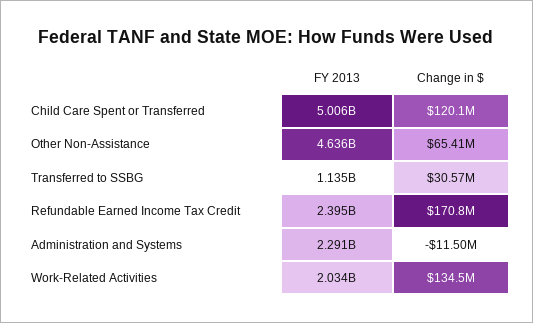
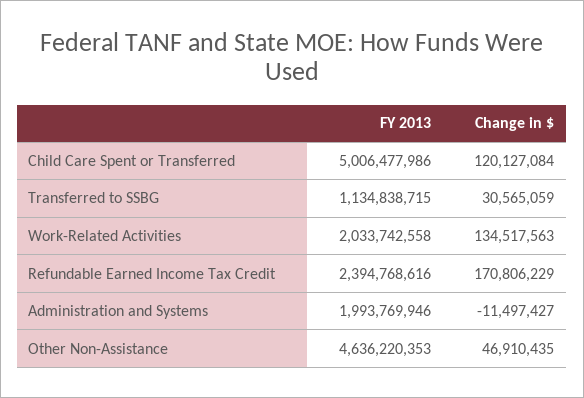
Change in $, Other Non-Assistance: 65410000 -> 46910435
FY 2013, Administration and Systems: 2291000000 -> 1993769946

